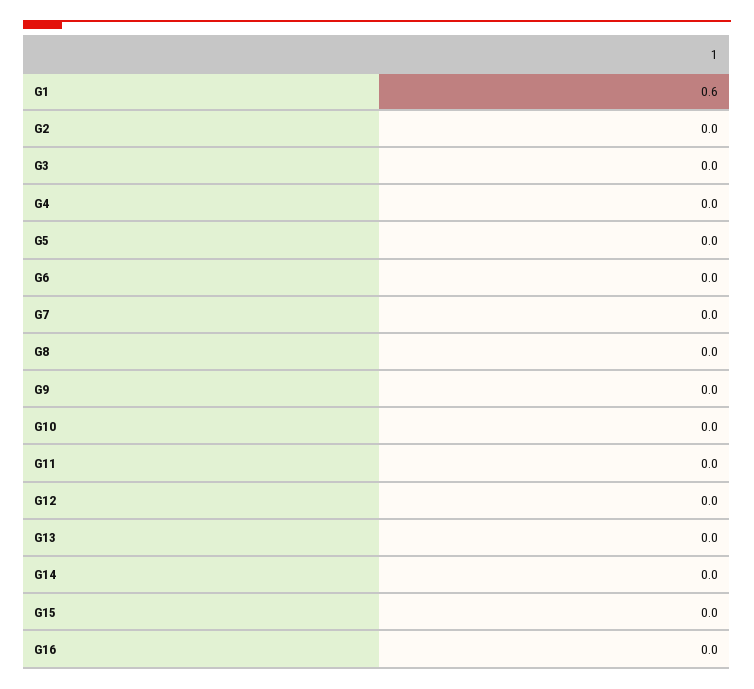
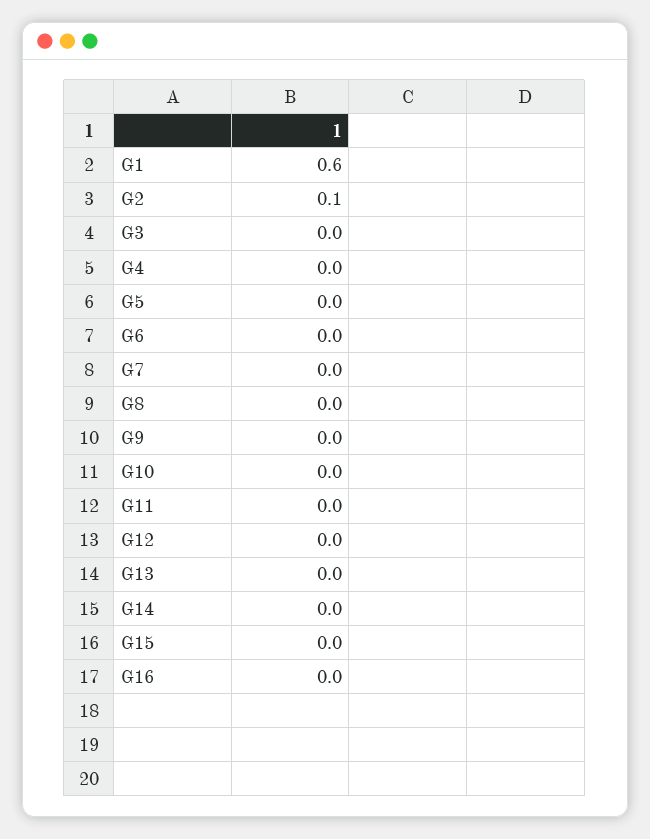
G2: 0 -> 0.1

